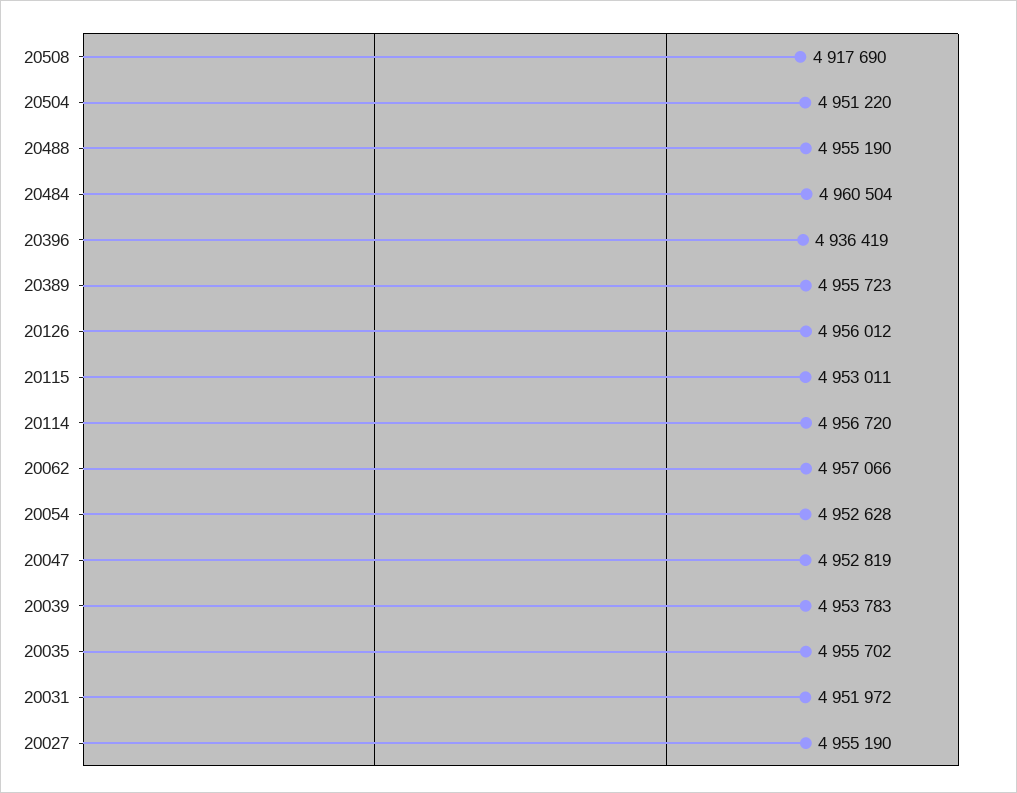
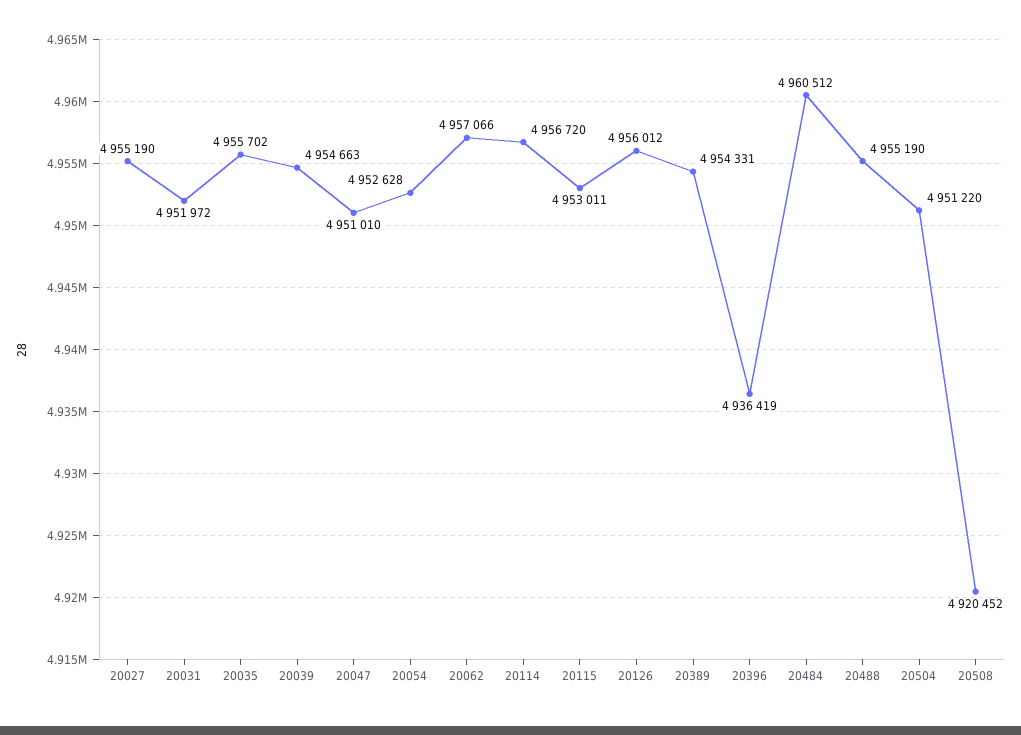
20508: 4917690 -> 4920452
20484: 4960504 -> 4960512
20389: 4955723 -> 4954331
20047: 4952819 -> 4951010
20039: 4953783 -> 4954663

